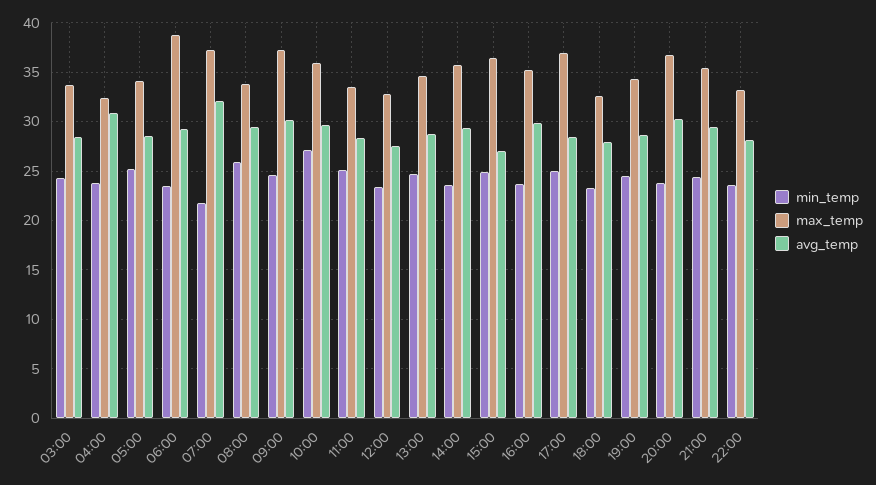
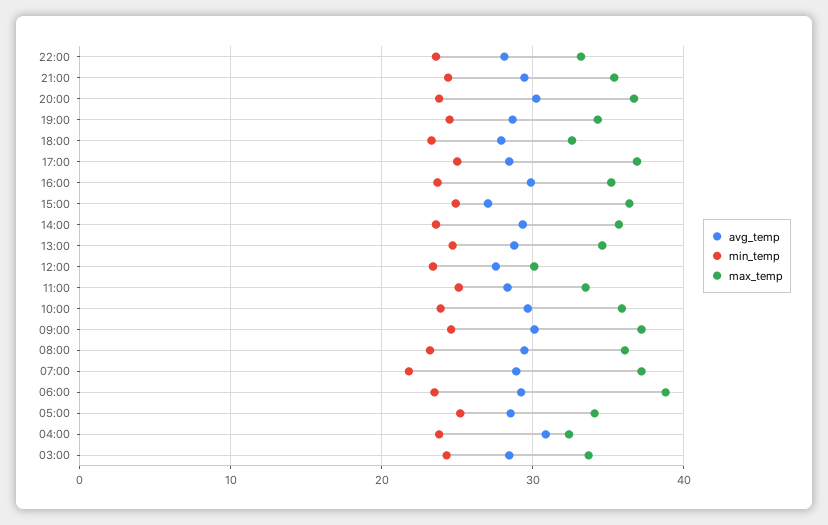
avg_temp, 07:00: 32 -> 29
min_temp, 08:00: 26 -> 23
max_temp, 08:00: 34 -> 36
min_temp, 10:00: 27 -> 24
max_temp, 12:00: 33 -> 30

